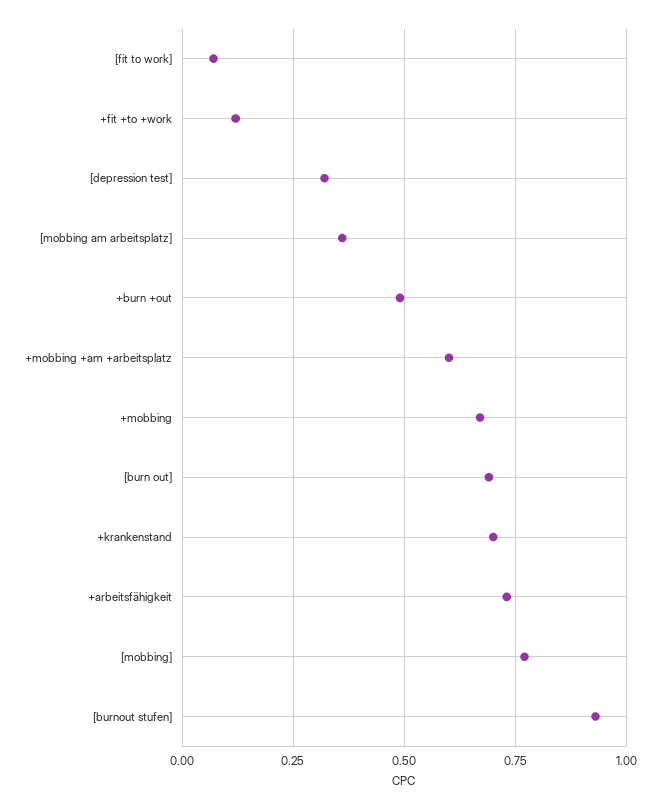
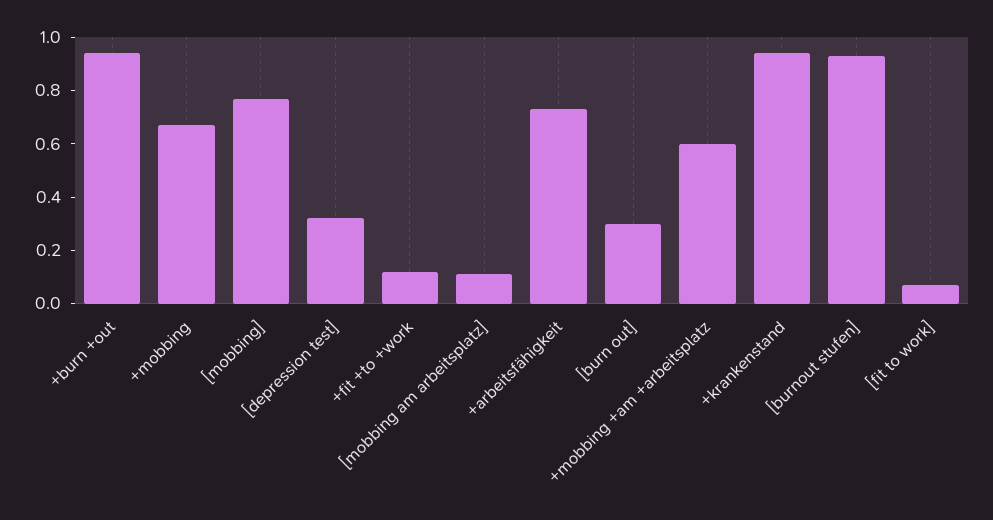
[mobbing am arbeitsplatz]: 0.35 -> 0.1
+burn +out: 0.5 -> 0.95
[burn out]: 0.7 -> 0.3
+krankenstand: 0.7 -> 0.95

